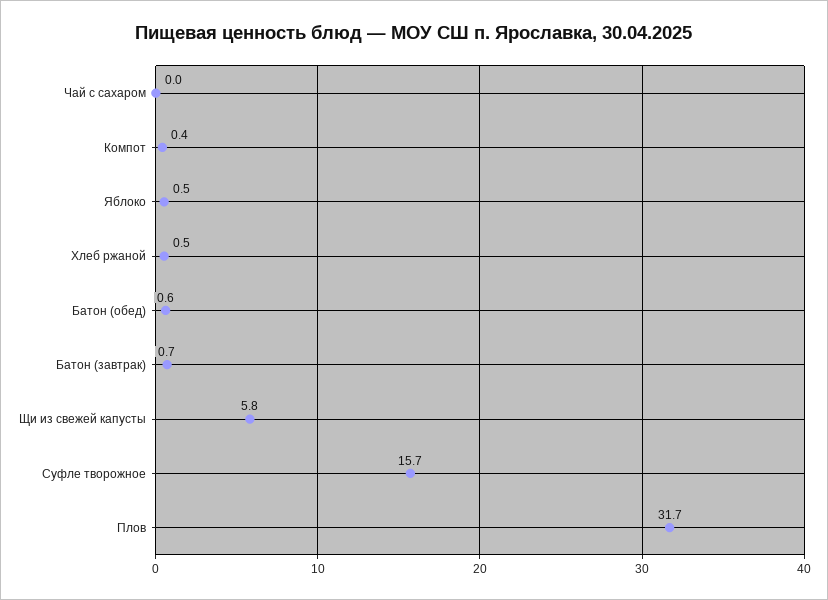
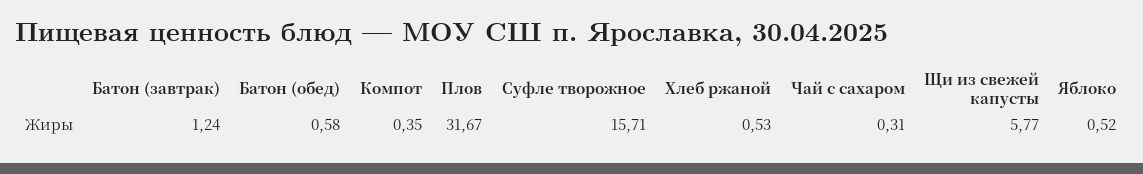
Чай с сахаром: 0 -> 0.31
Батон (завтрак): 0.7 -> 1.24

